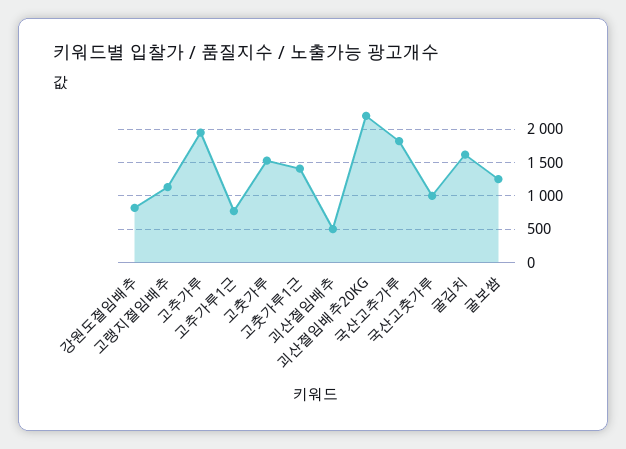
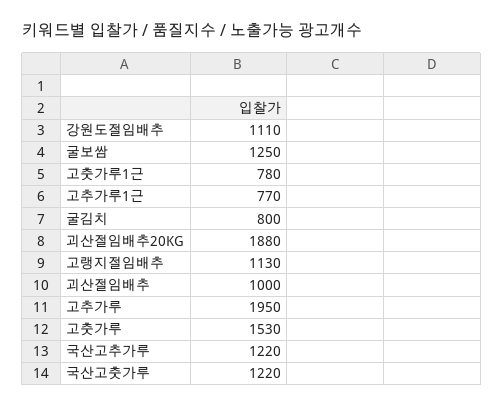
강원도절임배추: 800 -> 1110
고춧가루1근: 1400 -> 780
괴산절임배추: 500 -> 1000
괴산절임배추20KG: 2200 -> 1880
국산고추가루: 1800 -> 1220
국산고춧가루: 1000 -> 1220
굴김치: 1600 -> 800

